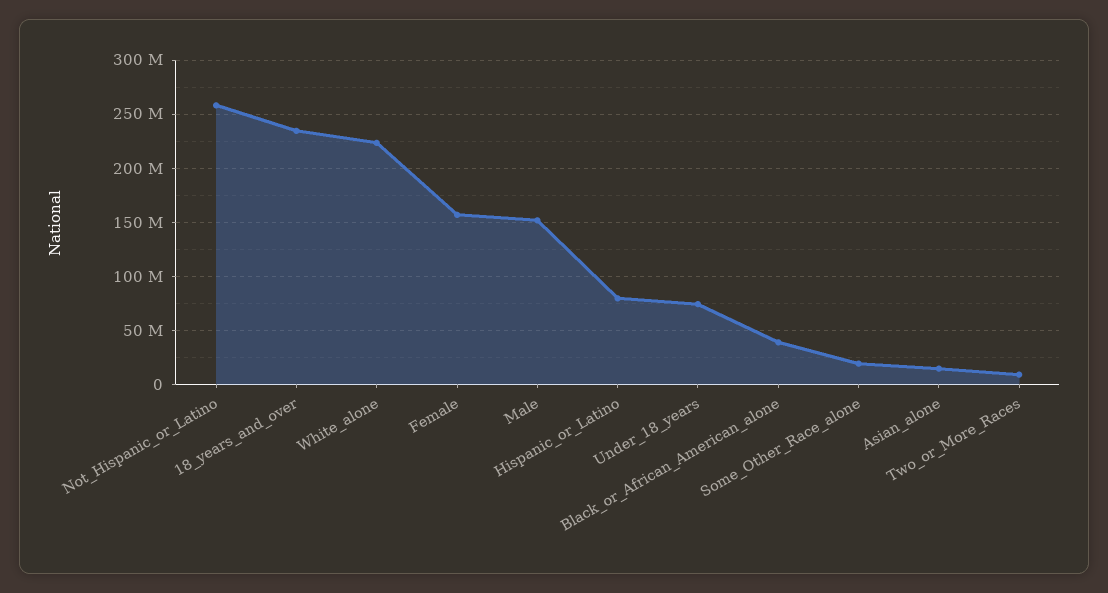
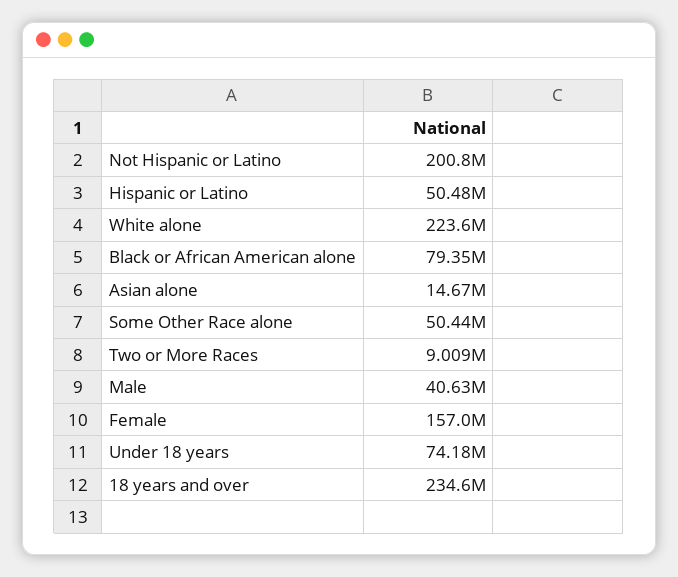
Not_Hispanic_or_Latino: 260000000 -> 200800000
Male: 150000000 -> 40630000
Hispanic_or_Latino: 80000000 -> 50480000
Black_or_African_American_alone: 40000000 -> 79350000
Some_Other_Race_alone: 20000000 -> 50440000

